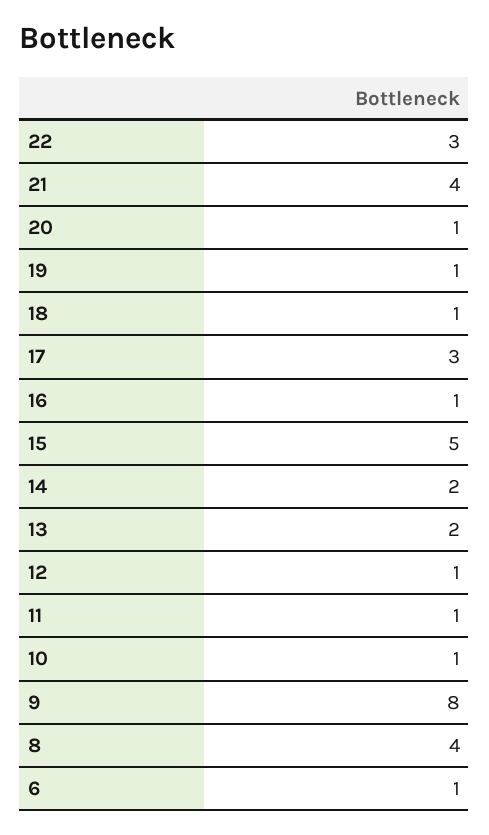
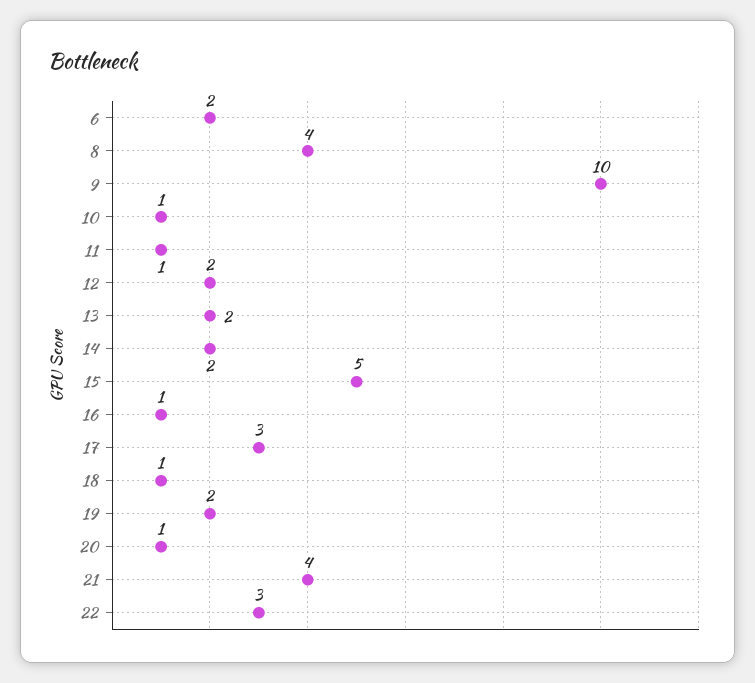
19: 1 -> 2
12: 1 -> 2
9: 8 -> 10
6: 1 -> 2

